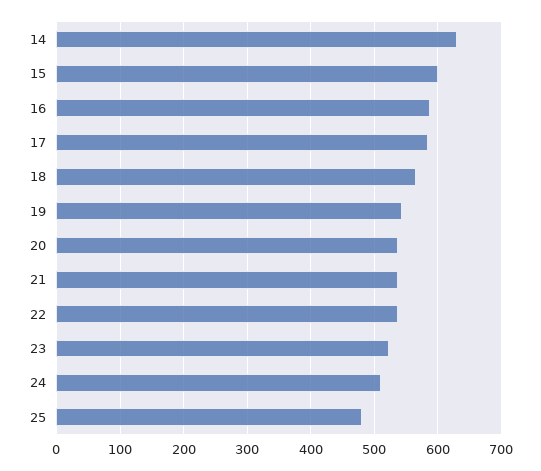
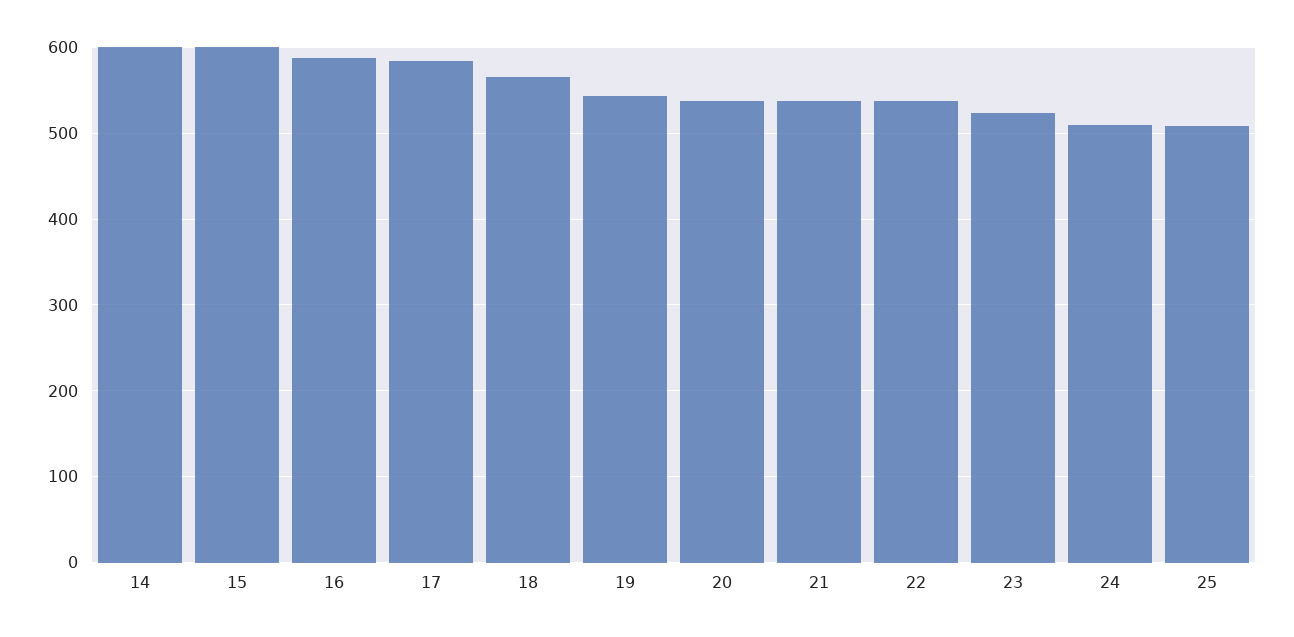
14: 630 -> 600
25: 480 -> 510

